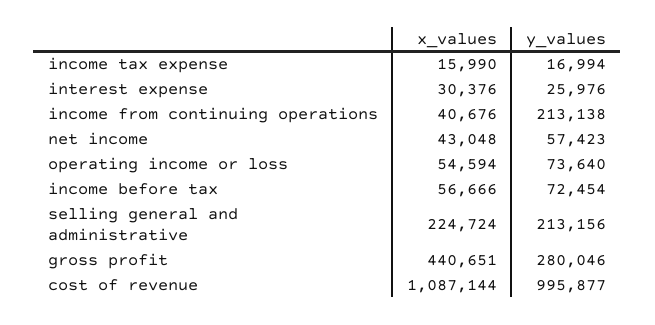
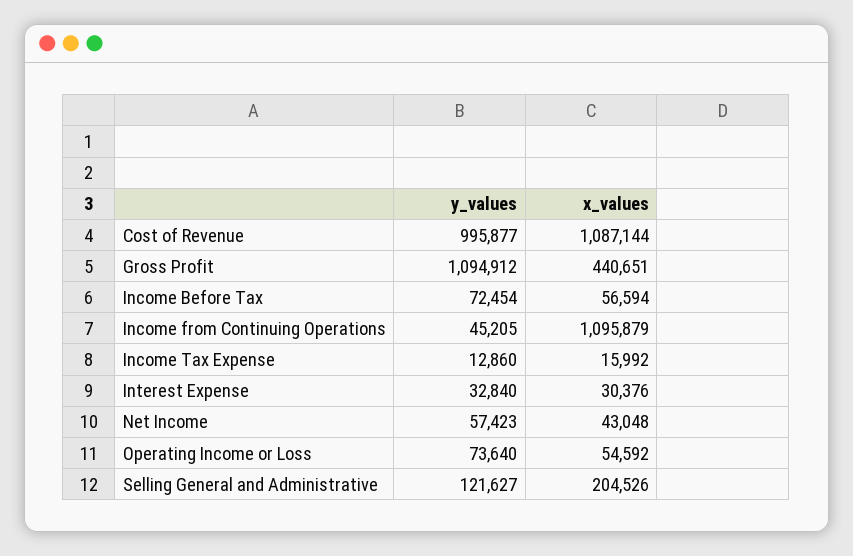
x_values, income tax expense: 15990 -> 15992
y_values, income tax expense: 16994 -> 12860
y_values, interest expense: 25976 -> 32840
x_values, income from continuing operations: 40676 -> 1095879
y_values, income from continuing operations: 213138 -> 45205
x_values, operating income or loss: 54594 -> 54592
x_values, income before tax: 56666 -> 56594
x_values, selling general and administrative: 224724 -> 204526
y_values, selling general and administrative: 213156 -> 121627
y_values, gross profit: 280046 -> 1094912

